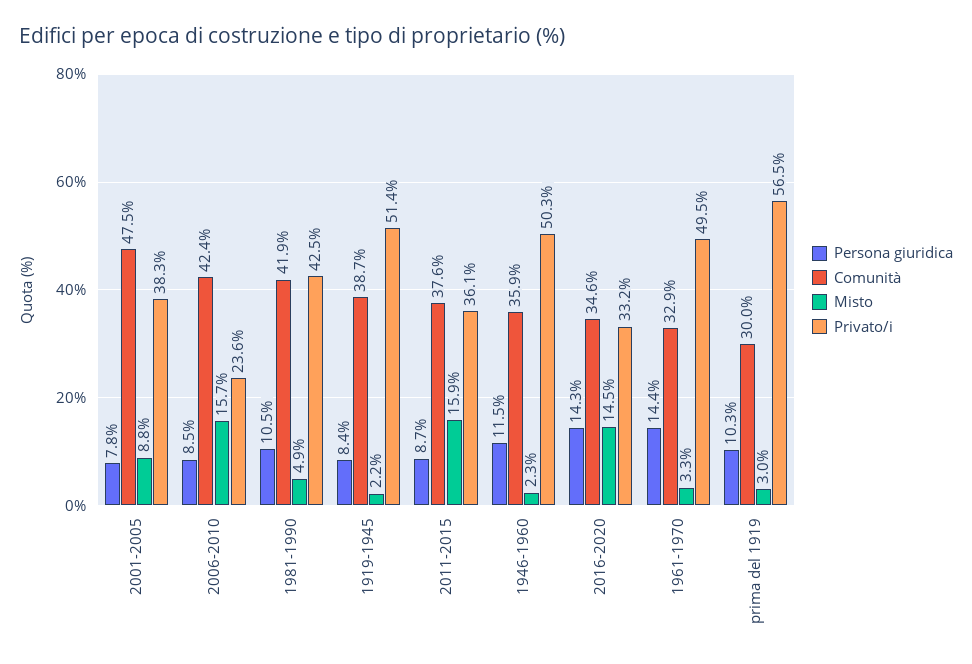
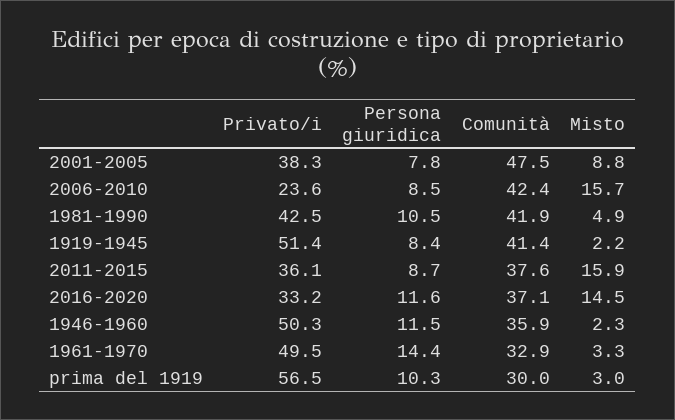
Comunità, 1919-1945: 38.7 -> 41.4
Persona giuridica, 2016-2020: 14.3 -> 11.6
Comunità, 2016-2020: 34.6 -> 37.1

